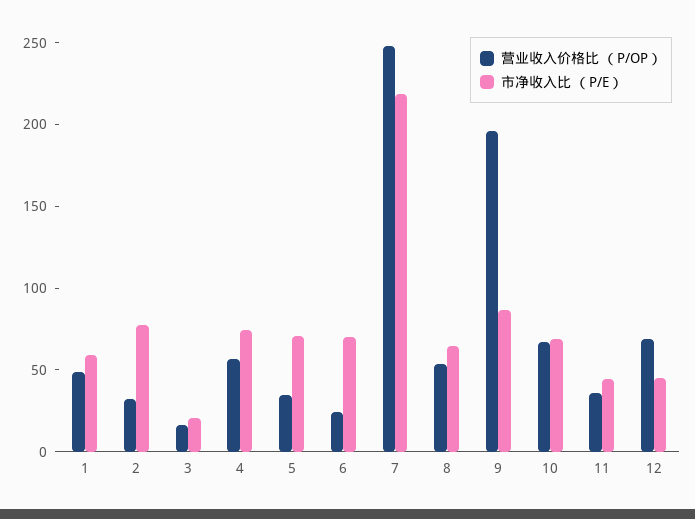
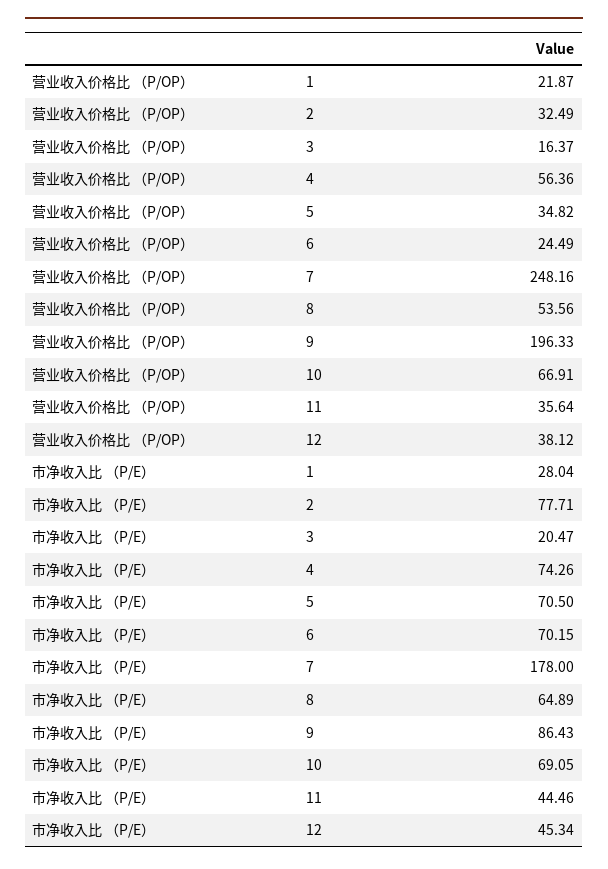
营业收入价格比 （P/OP）, 1: 50 -> 21.87
市净收入比 （P/E）, 1: 60 -> 28.04
市净收入比 （P/E）, 7: 220 -> 178
营业收入价格比 （P/OP）, 12: 70 -> 38.12

